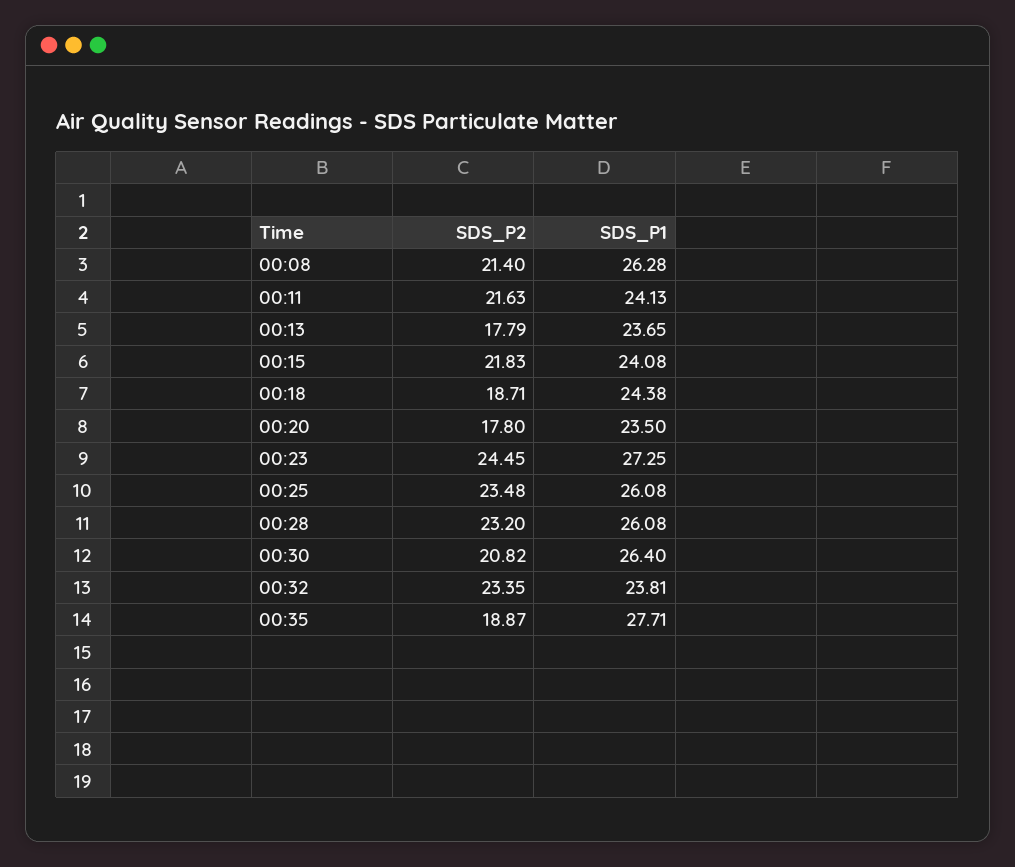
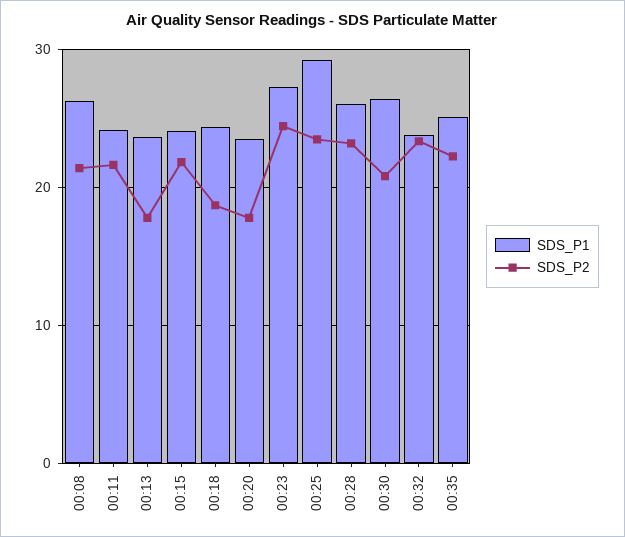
SDS_P1, 00:25: 26.08 -> 29
SDS_P2, 00:35: 18.87 -> 22
SDS_P1, 00:35: 27.71 -> 25

